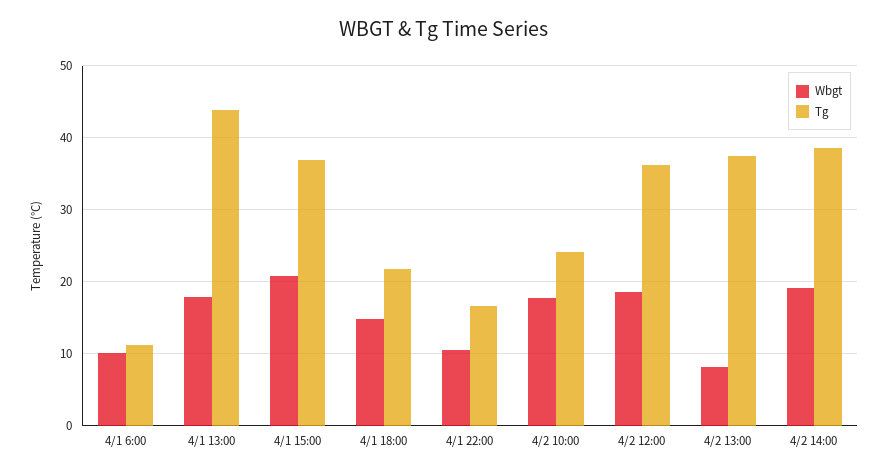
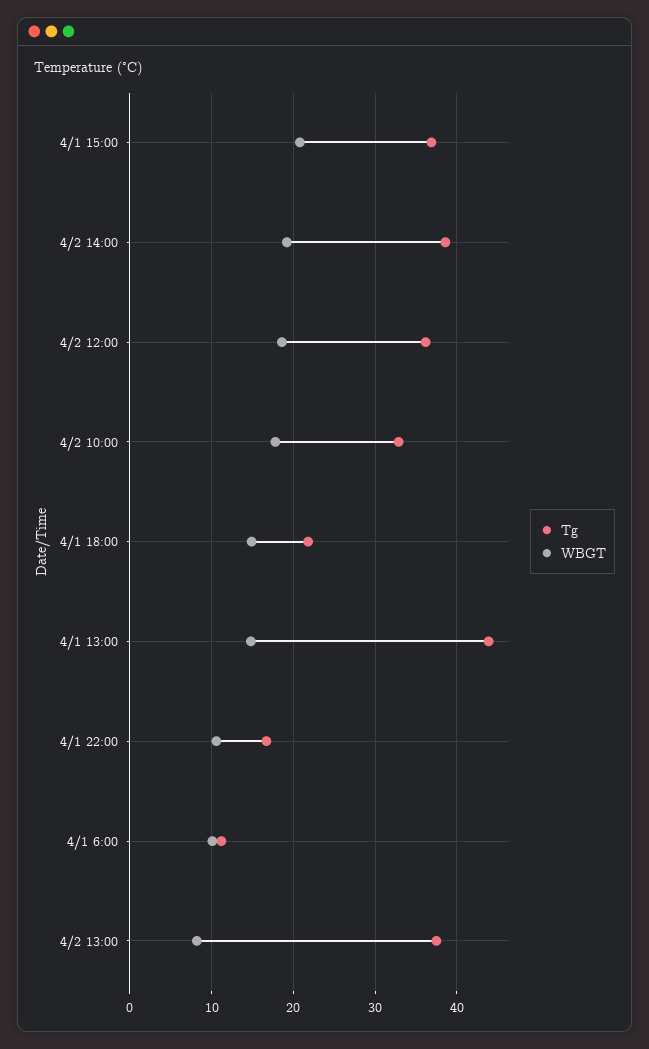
Wbgt, 4/1 13:00: 18 -> 15
Tg, 4/2 10:00: 24 -> 33

